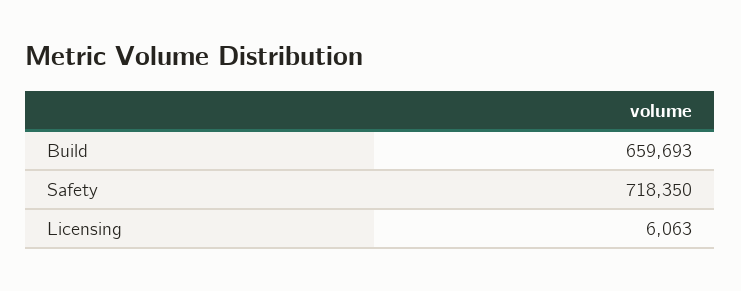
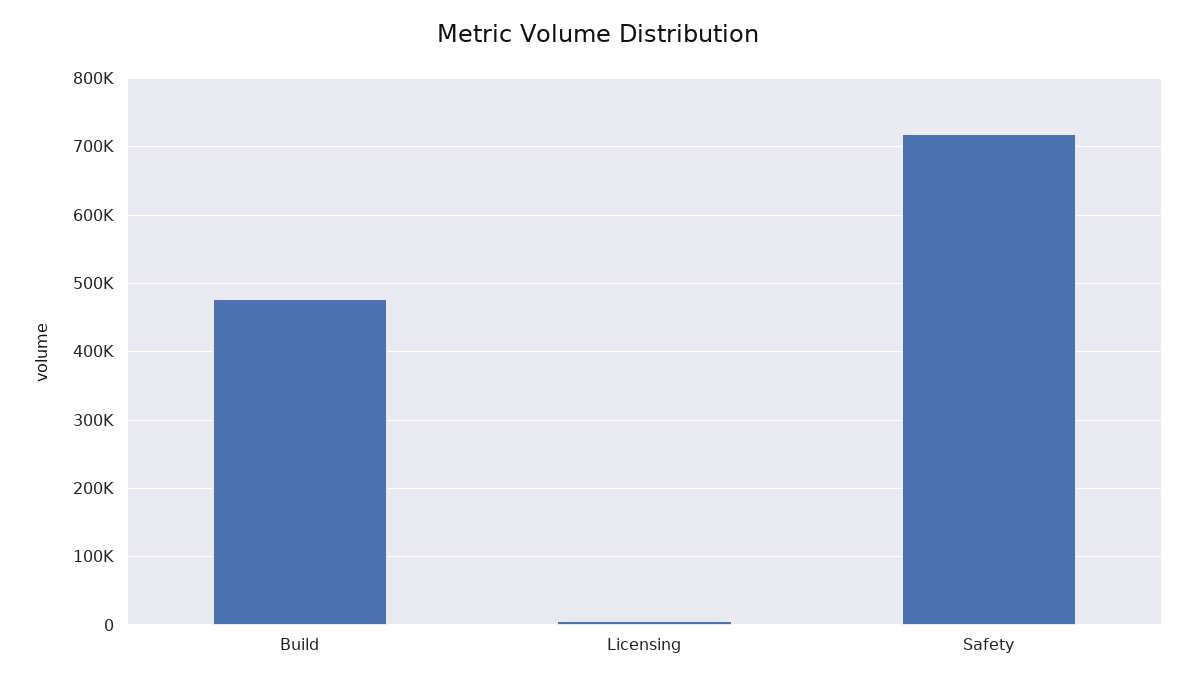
Build: 659693 -> 480000

